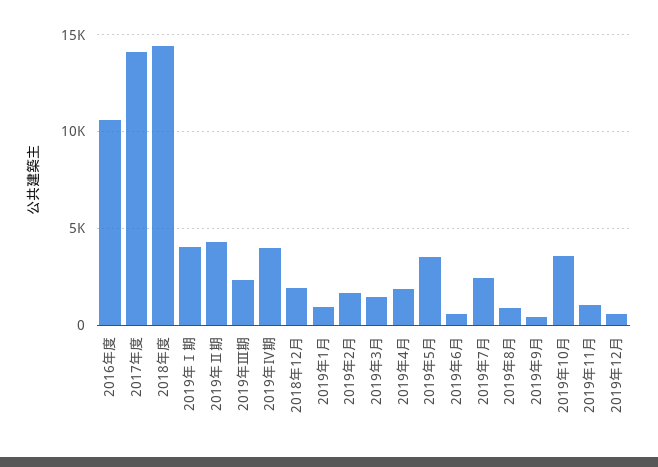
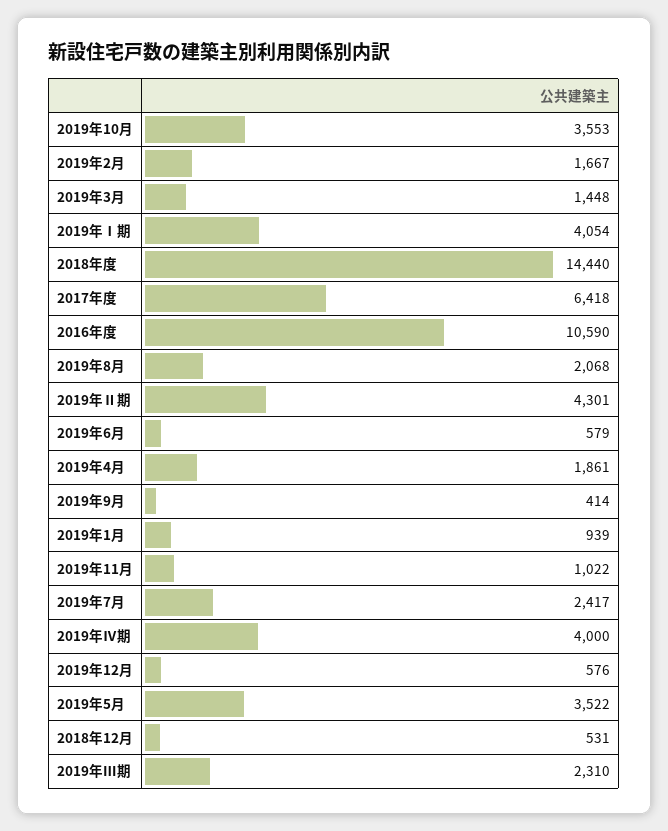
2017年度: 14000 -> 6418
2018年12月: 2000 -> 531
2019年8月: 1000 -> 2068

